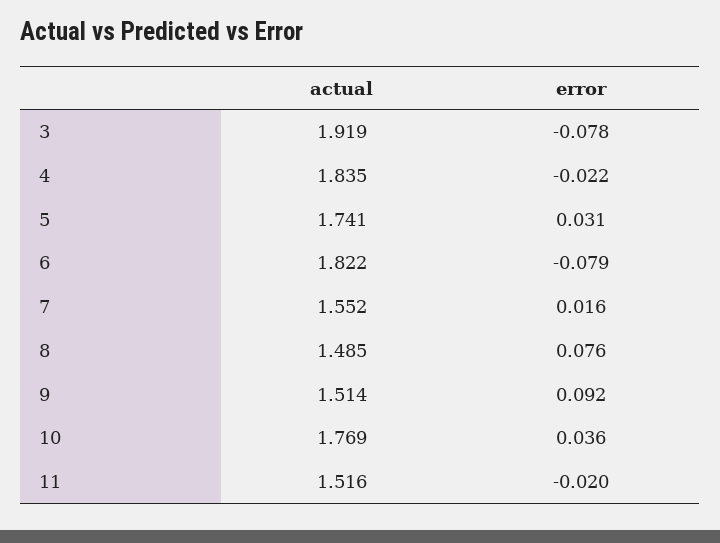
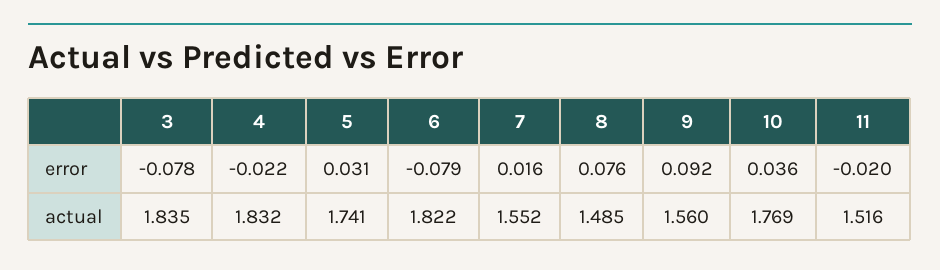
actual, 3: 1.919 -> 1.835
actual, 4: 1.835 -> 1.832
actual, 9: 1.514 -> 1.56

